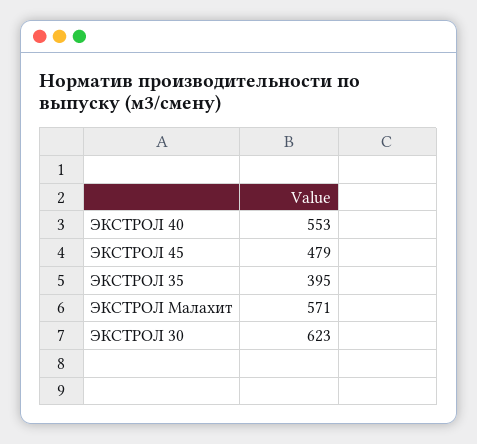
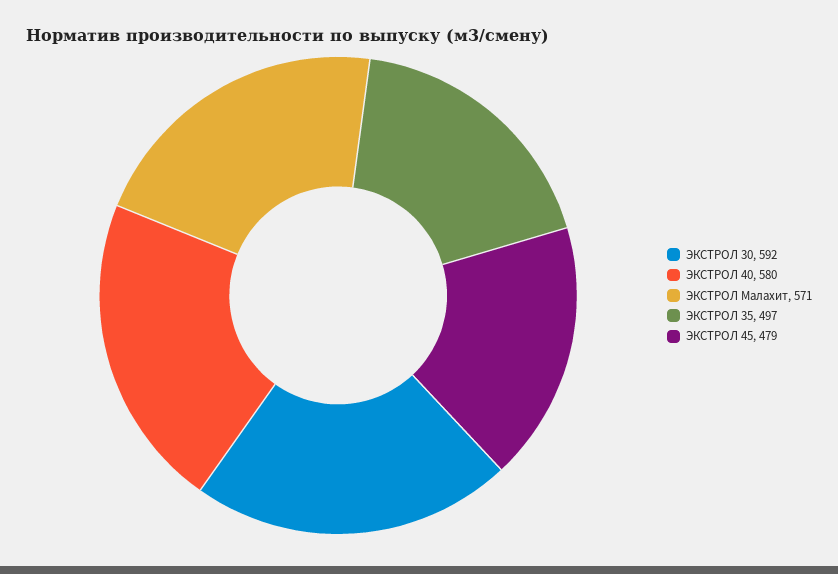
ЭКСТРОЛ 40: 553 -> 580
ЭКСТРОЛ 35: 395 -> 497
ЭКСТРОЛ 30: 623 -> 592

